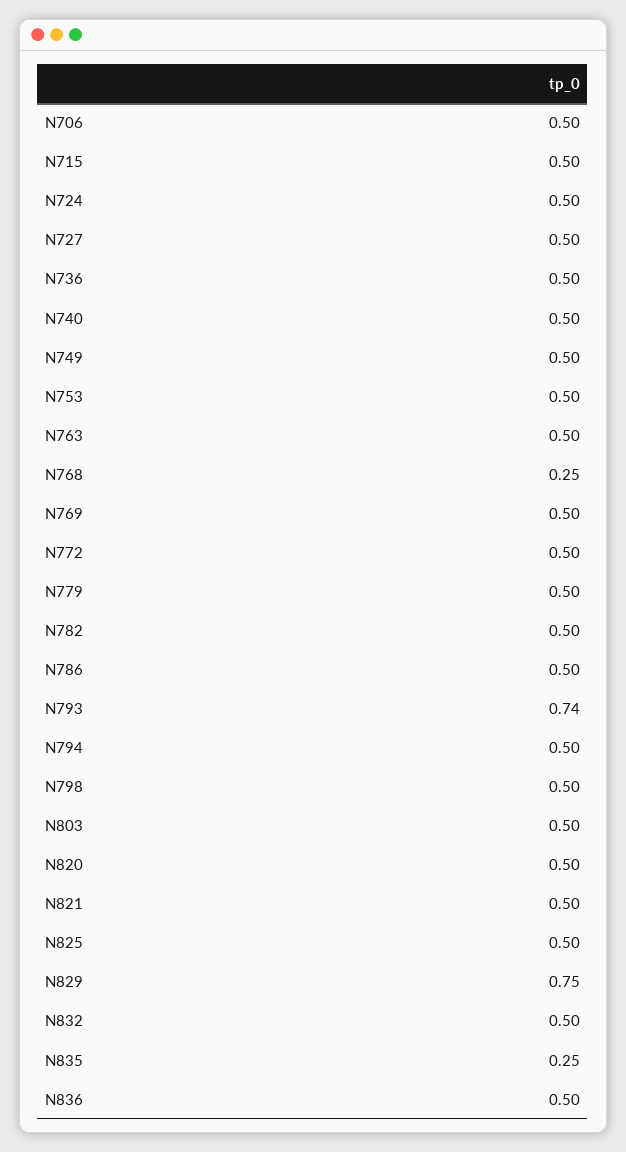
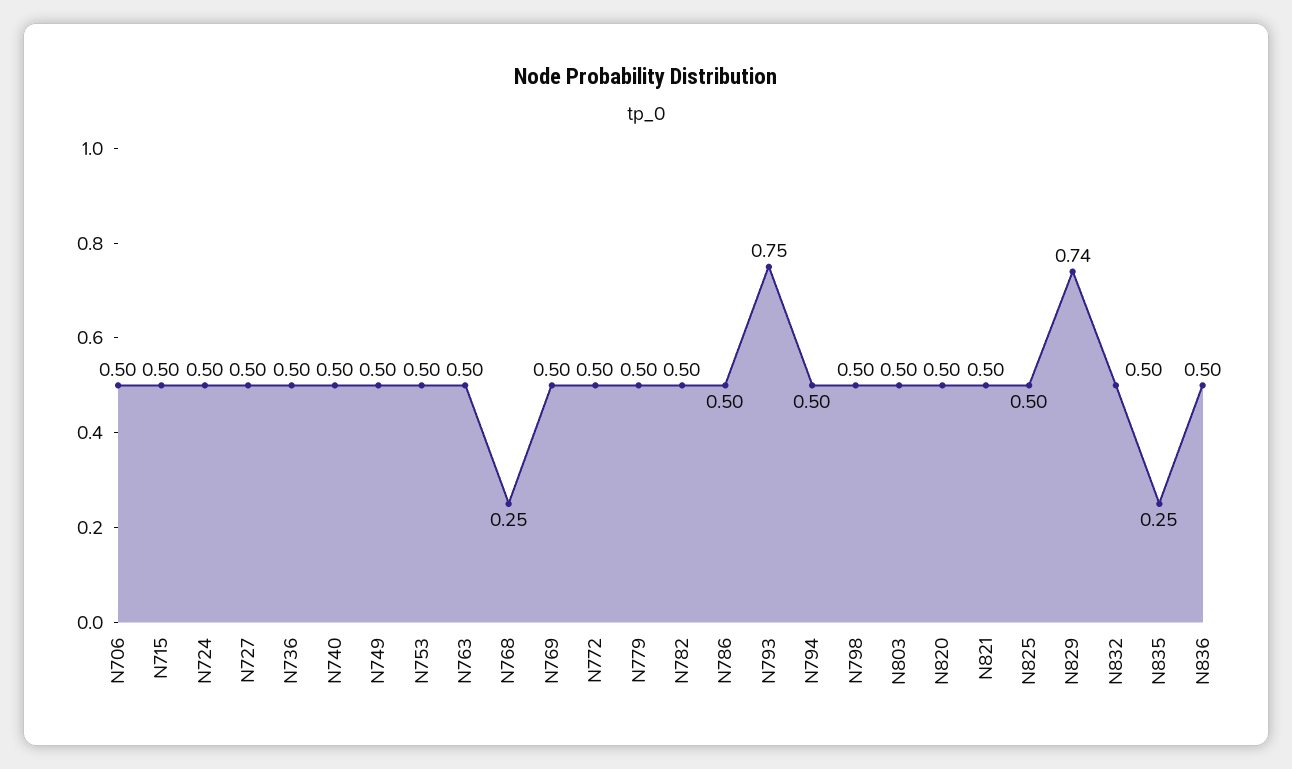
N793: 0.74 -> 0.75
N829: 0.75 -> 0.74

